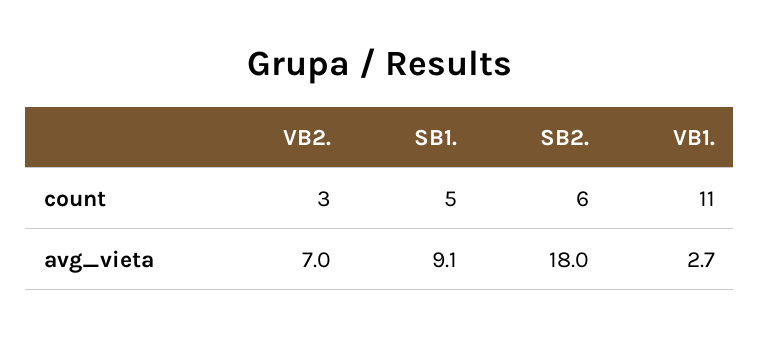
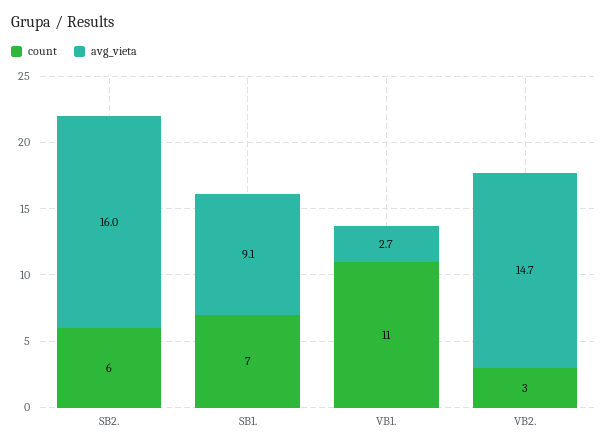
count, SB1.: 5 -> 7
avg_vieta, VB2.: 7 -> 14.7
avg_vieta, SB2.: 18 -> 16

